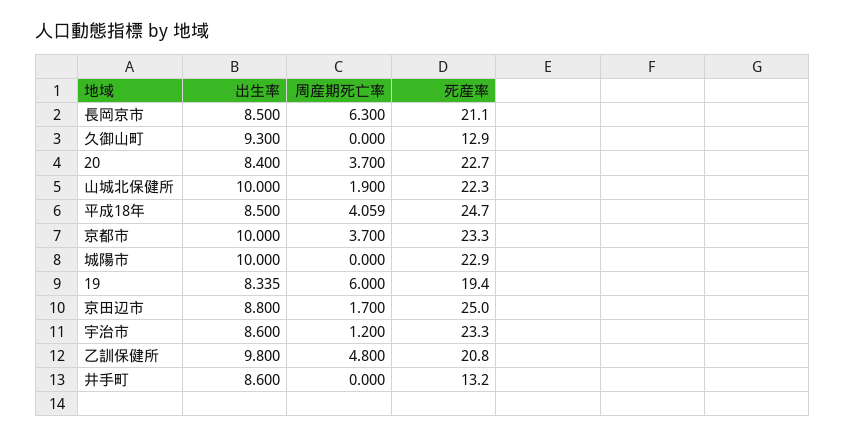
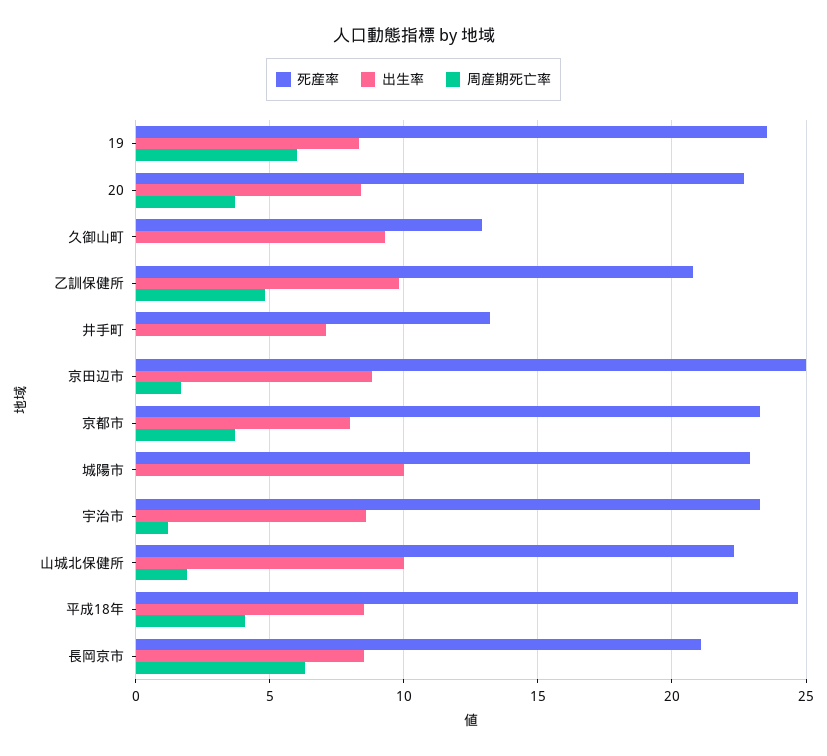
出生率, 京都市: 10 -> 8
死産率, 19: 19.4 -> 23.5
出生率, 井手町: 8.6 -> 7

